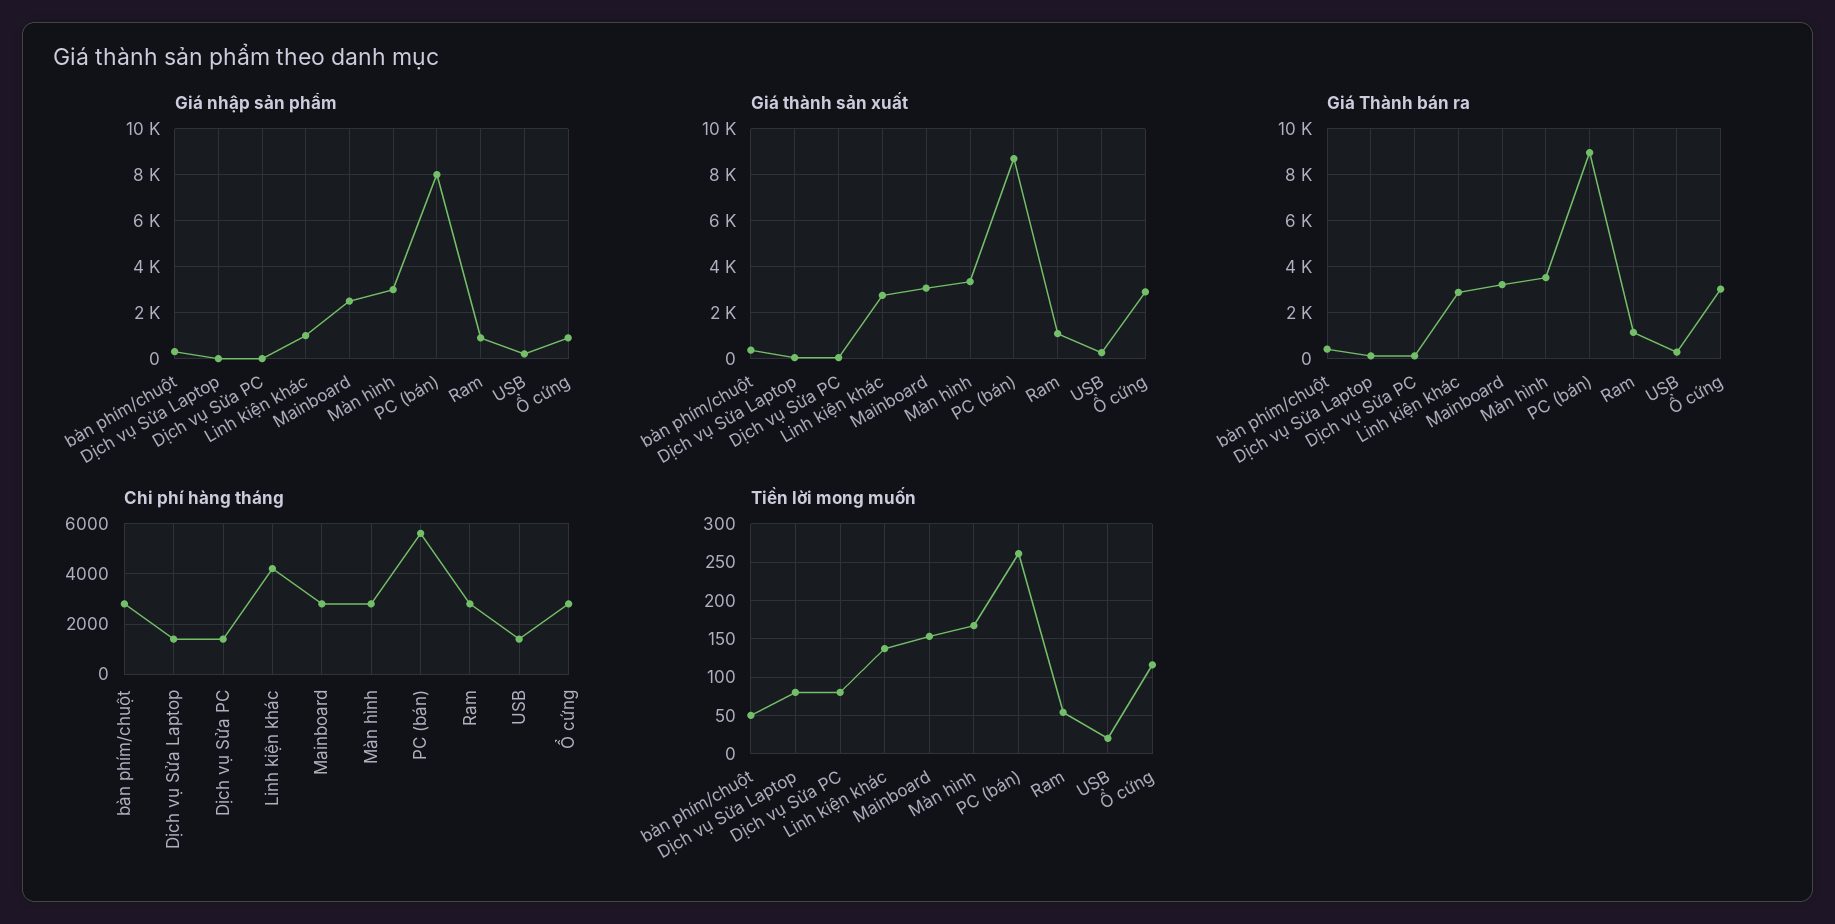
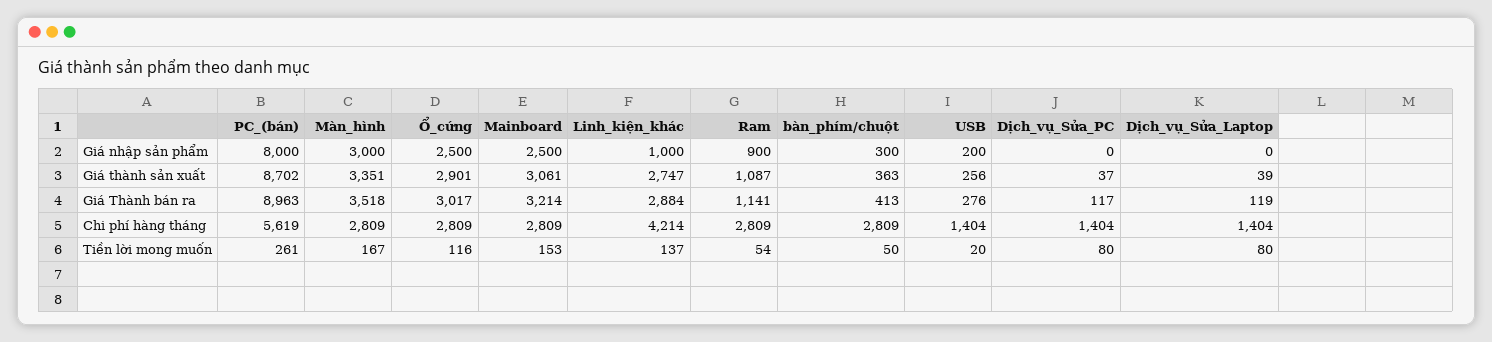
Giá nhập sản phẩm, Ổ cứng: 1000 -> 2500

